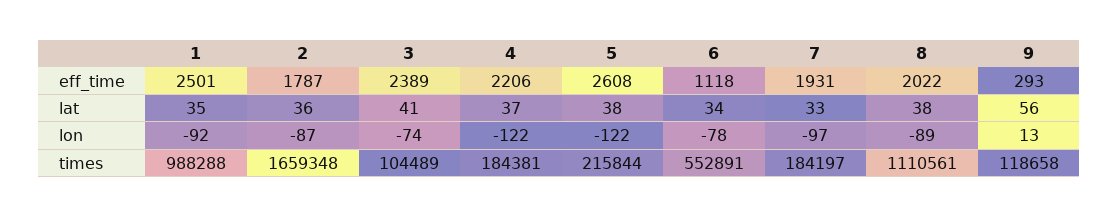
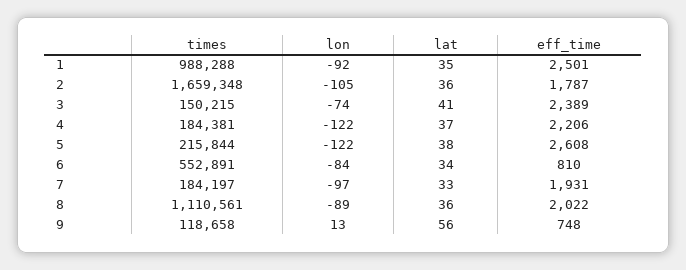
6, eff_time: 1118 -> 810
9, eff_time: 293 -> 748
8, lat: 38 -> 36
2, lon: -87 -> -105
6, lon: -78 -> -84
3, times: 104489 -> 150215

